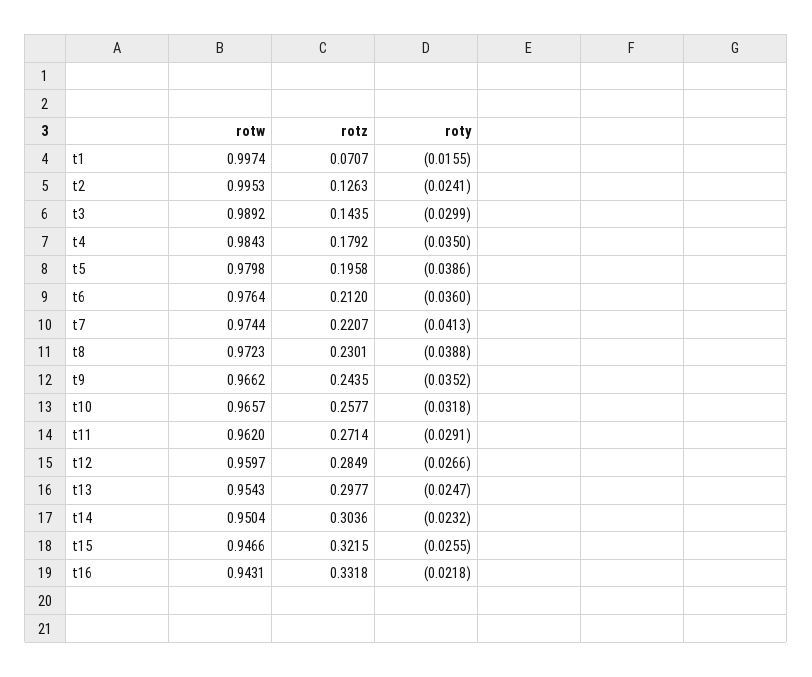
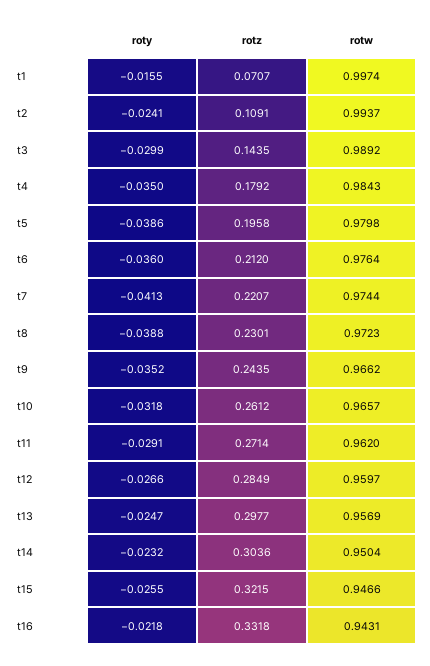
rotw, t2: 0.9953 -> 0.9937
rotz, t2: 0.1263 -> 0.1091
rotz, t10: 0.2577 -> 0.2612
rotw, t13: 0.9543 -> 0.9569

